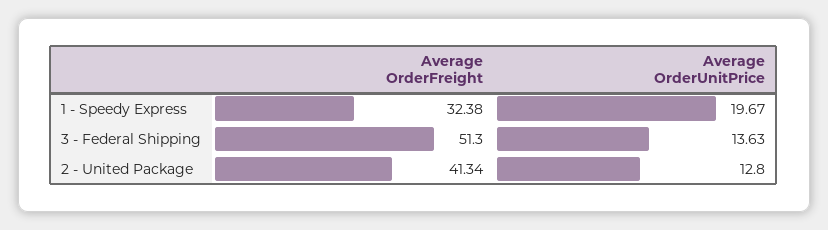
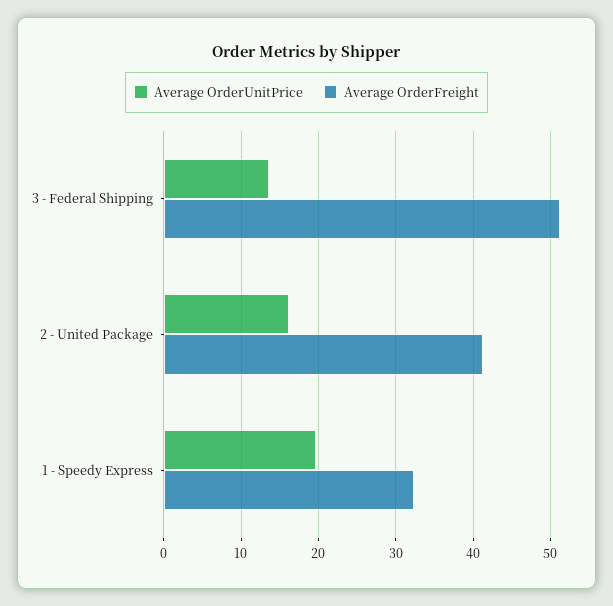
Average OrderUnitPrice, 2 - United Package: 12.8 -> 16

